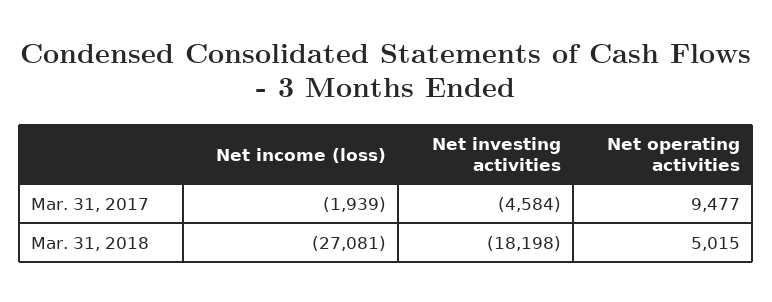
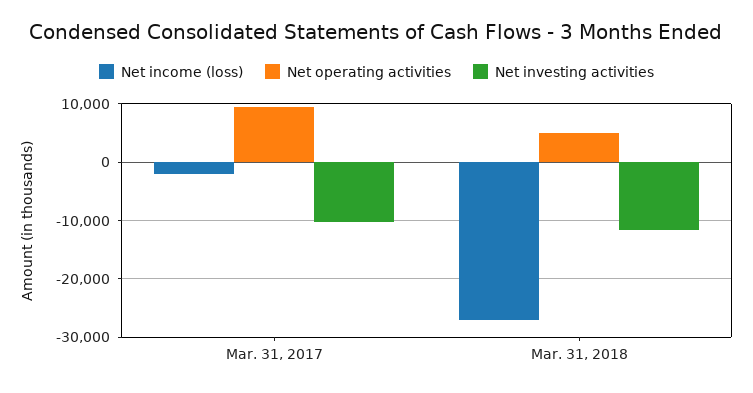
Net investing activities, Mar. 31, 2017: -4584 -> -10000
Net investing activities, Mar. 31, 2018: -18198 -> -12000

